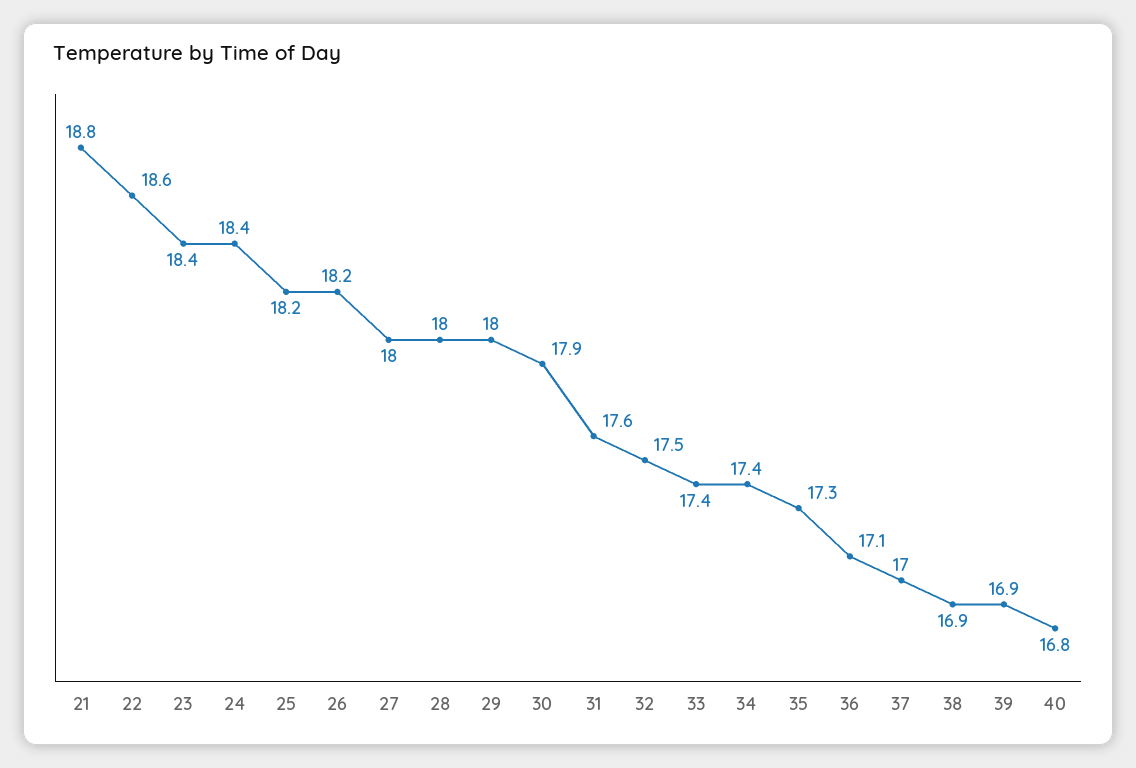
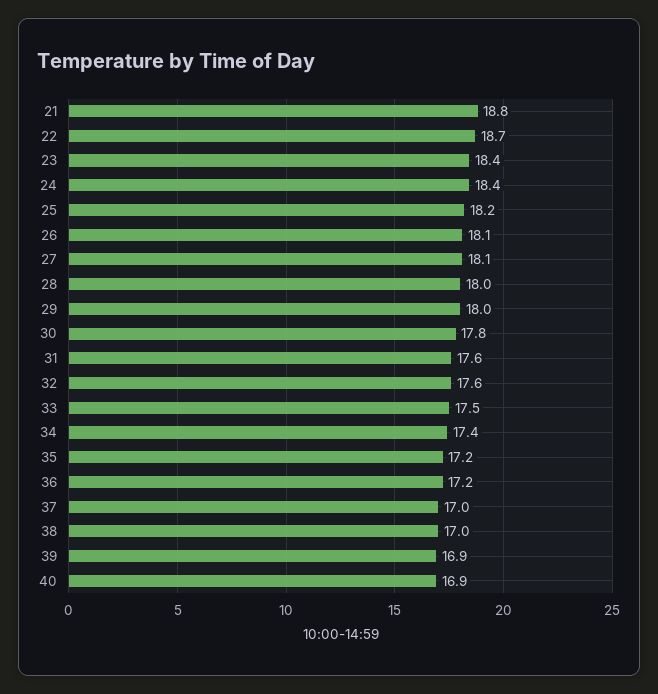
22: 18.6 -> 18.7
26: 18.2 -> 18.1
27: 18 -> 18.1
30: 17.9 -> 17.8
32: 17.5 -> 17.6
33: 17.4 -> 17.5
35: 17.3 -> 17.2
36: 17.1 -> 17.2
38: 16.9 -> 17
40: 16.8 -> 16.9

